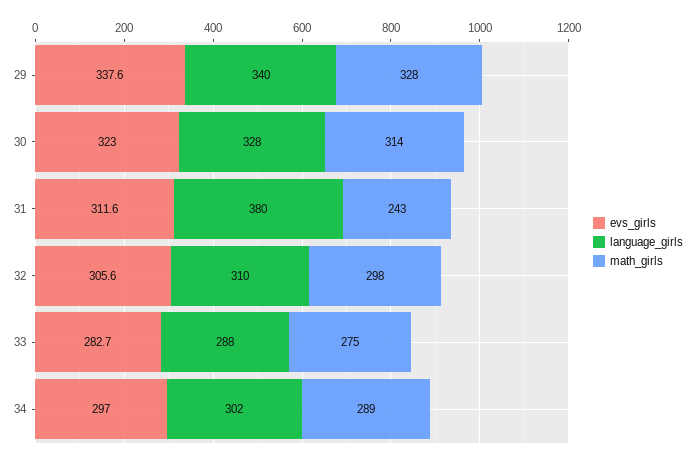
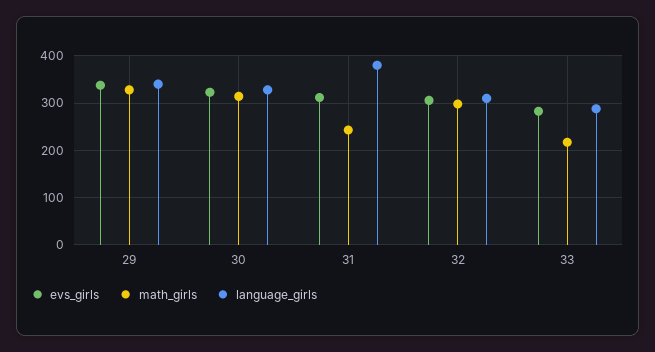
math_girls, 33: 275 -> 220
evs_girls, 34: 297 -> none
language_girls, 34: 302 -> none
math_girls, 34: 289 -> none

